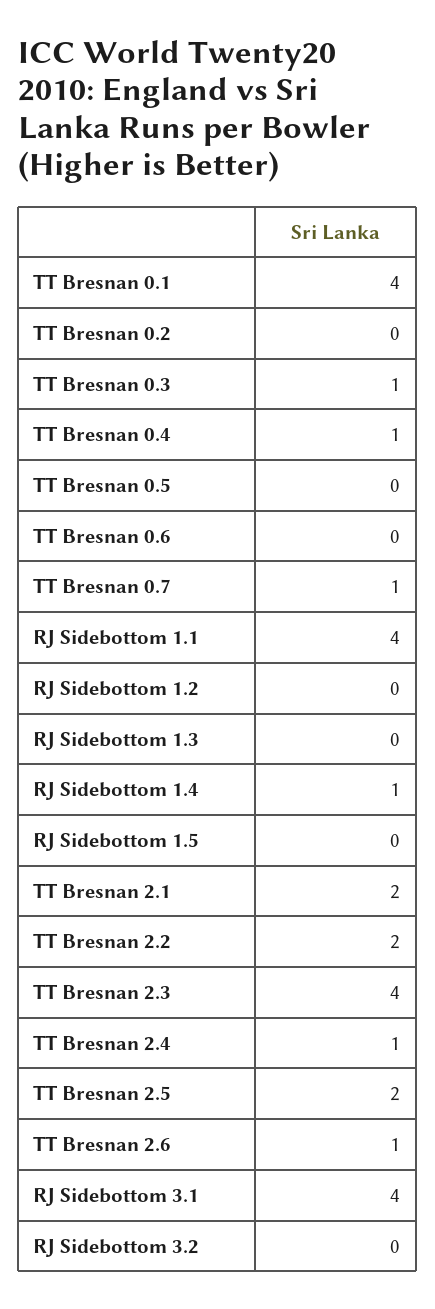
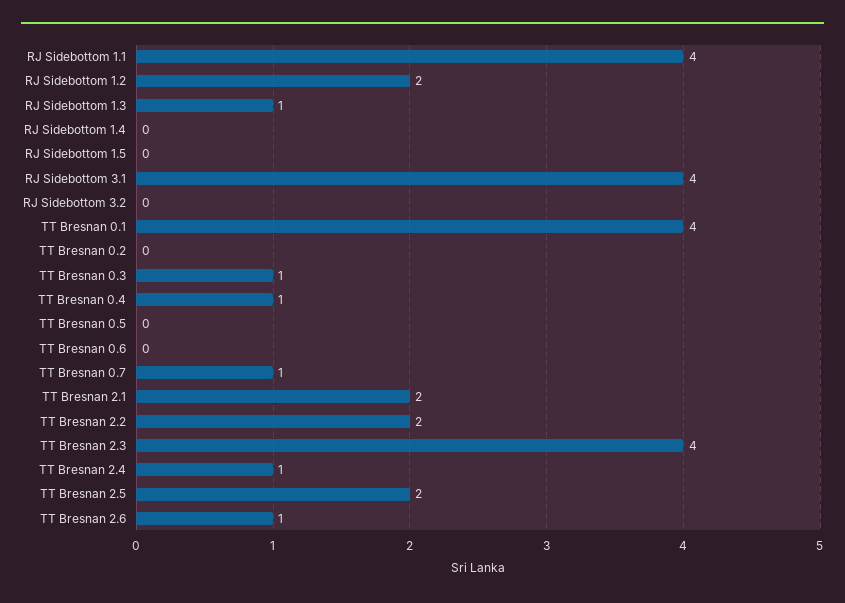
RJ Sidebottom 1.2: 0 -> 2
RJ Sidebottom 1.3: 0 -> 1
RJ Sidebottom 1.4: 1 -> 0

